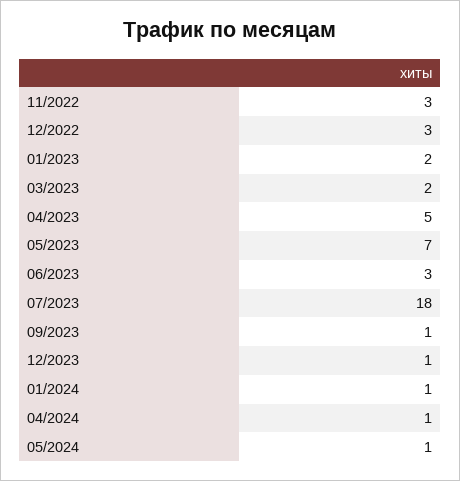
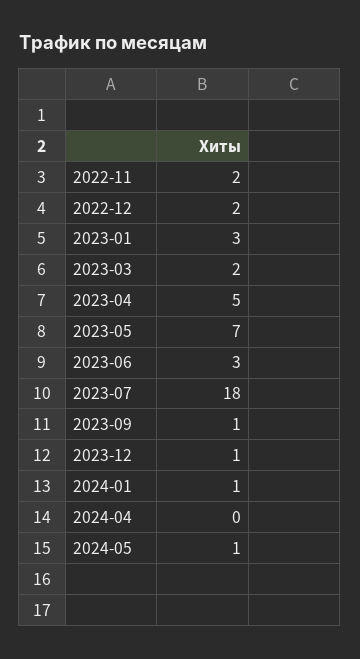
11/2022: 3 -> 2
12/2022: 3 -> 2
01/2023: 2 -> 3
04/2024: 1 -> 0

